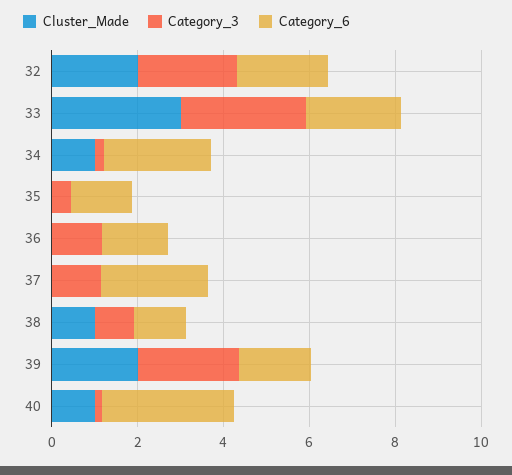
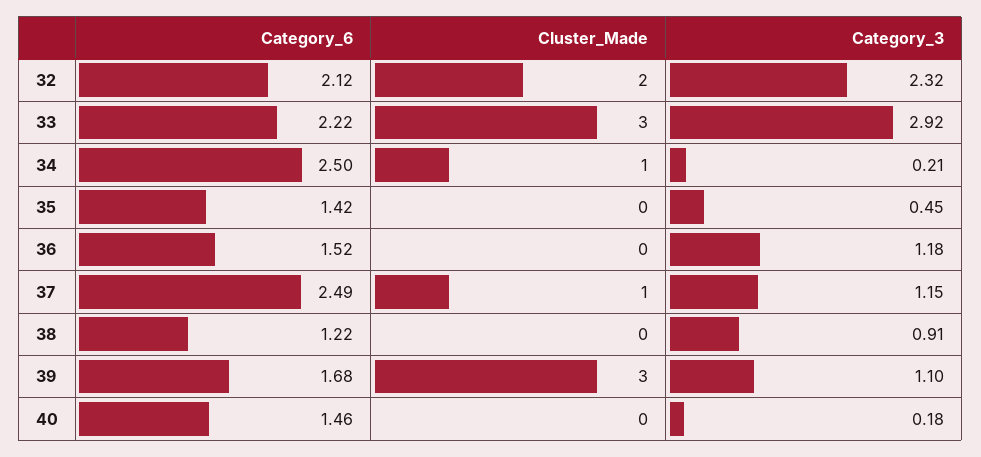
Cluster_Made, 37: 0 -> 1
Cluster_Made, 38: 1 -> 0
Cluster_Made, 39: 2 -> 3
Category_3, 39: 2.5 -> 1.1
Cluster_Made, 40: 1 -> 0
Category_6, 40: 3 -> 1.46

